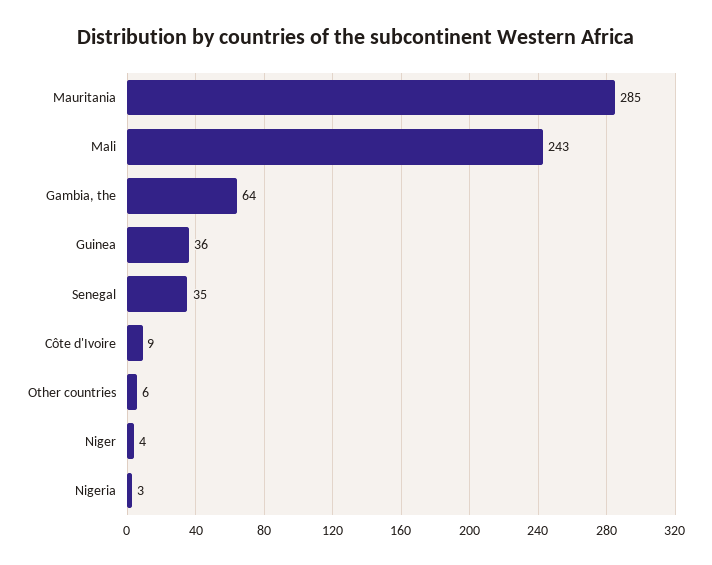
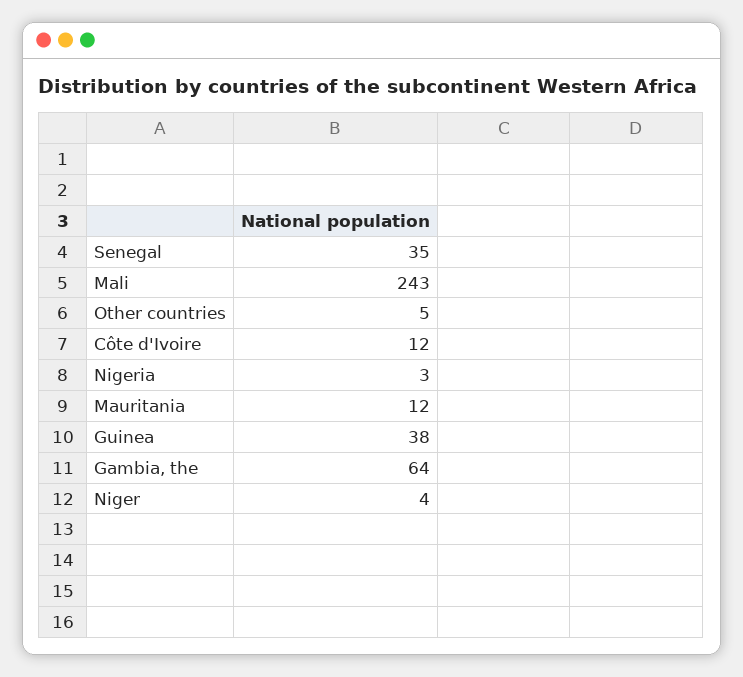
Mauritania: 285 -> 12
Guinea: 36 -> 38
Côte d'Ivoire: 9 -> 12
Other countries: 6 -> 5

